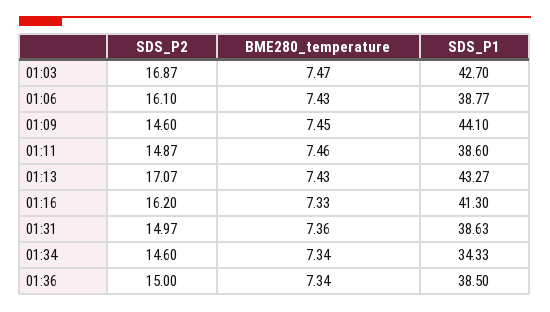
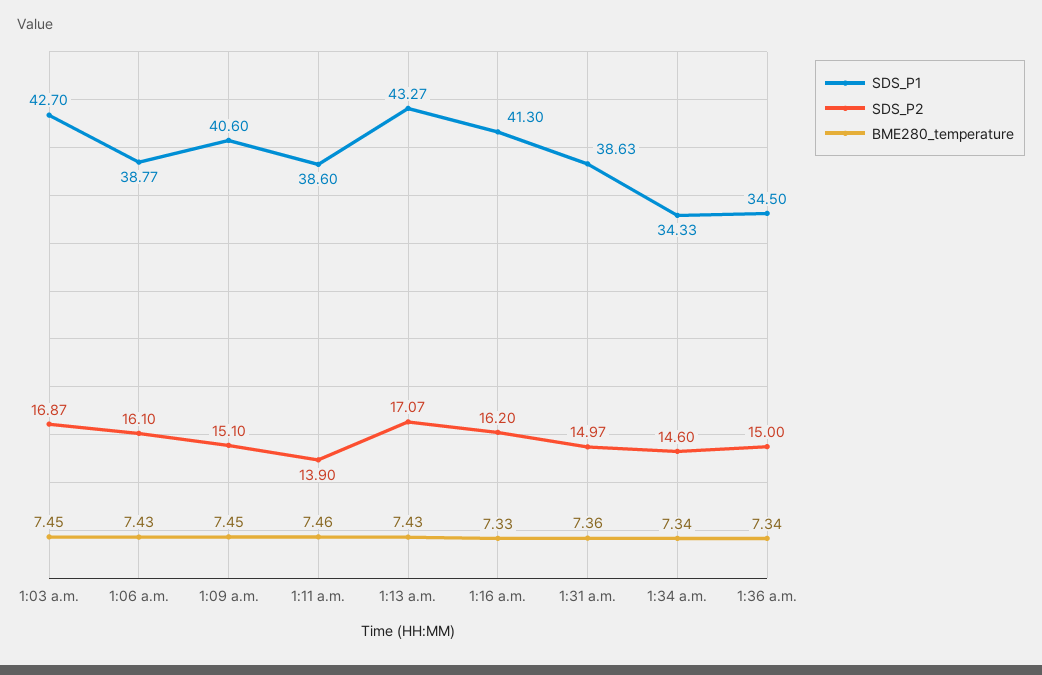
BME280_temperature, 01:03: 7.47 -> 7.45
SDS_P2, 01:09: 14.6 -> 15.1
SDS_P1, 01:09: 44.1 -> 40.6
SDS_P2, 01:11: 14.87 -> 13.9
SDS_P1, 01:36: 38.5 -> 34.5

